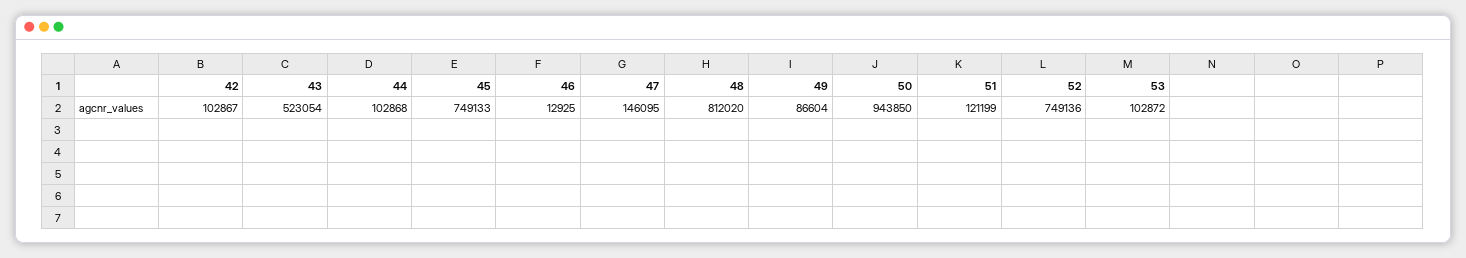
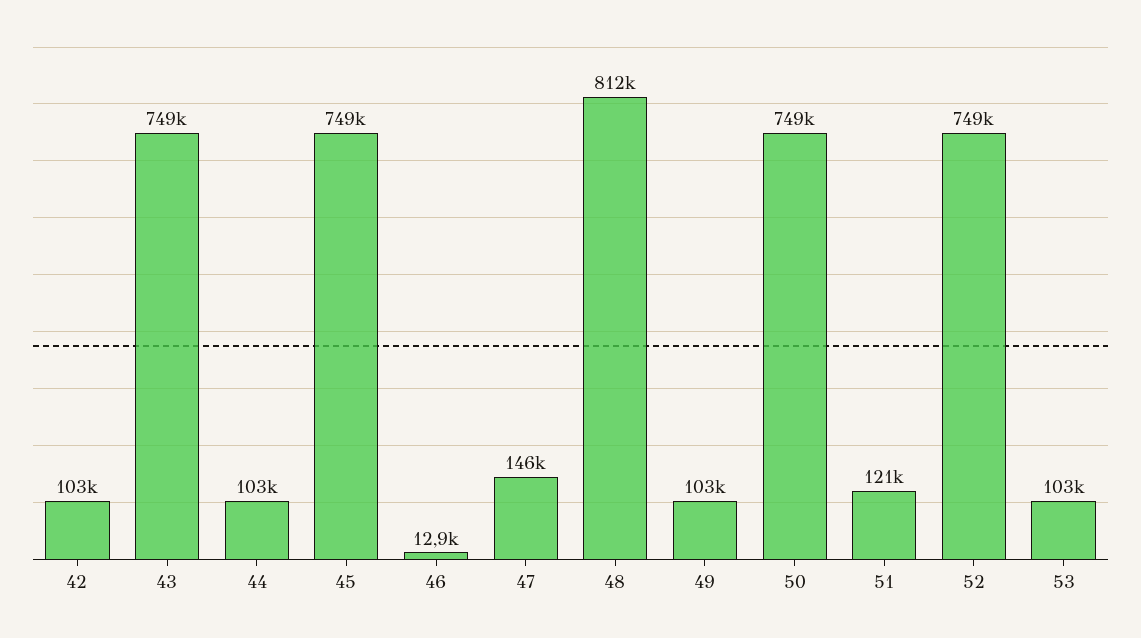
43: 523054 -> 749000
49: 86604 -> 103000
50: 943850 -> 749000

